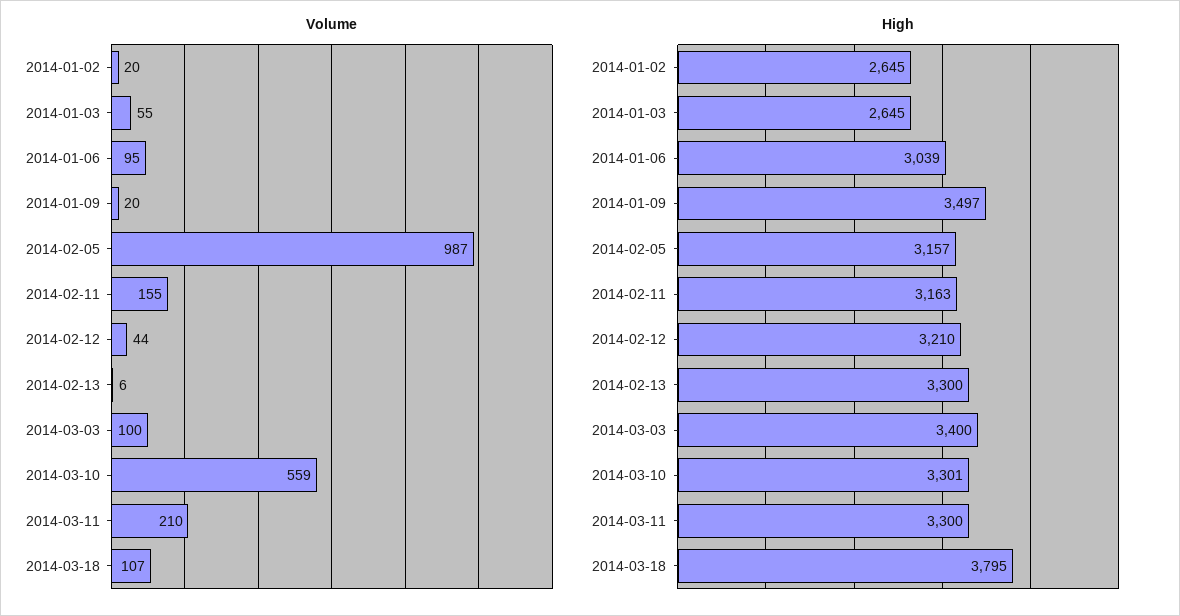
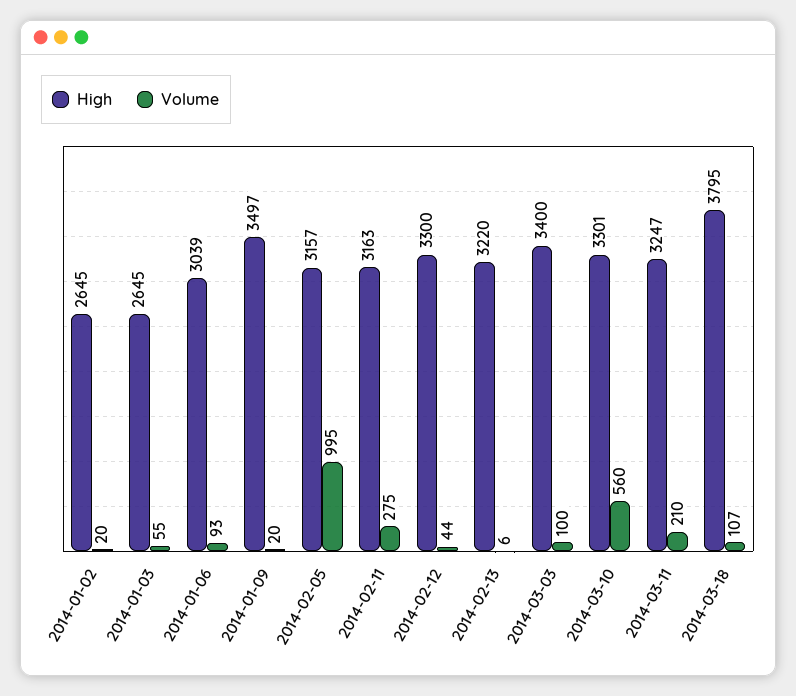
Volume, 2014-01-06: 95 -> 93
Volume, 2014-02-05: 987 -> 995
Volume, 2014-02-11: 155 -> 275
Volume, 2014-03-10: 559 -> 560
High, 2014-02-12: 3210 -> 3300
High, 2014-02-13: 3300 -> 3220
High, 2014-03-11: 3300 -> 3247

